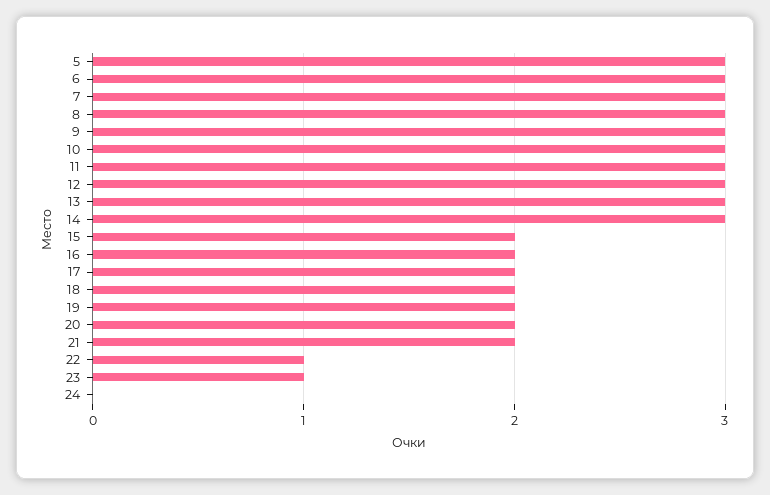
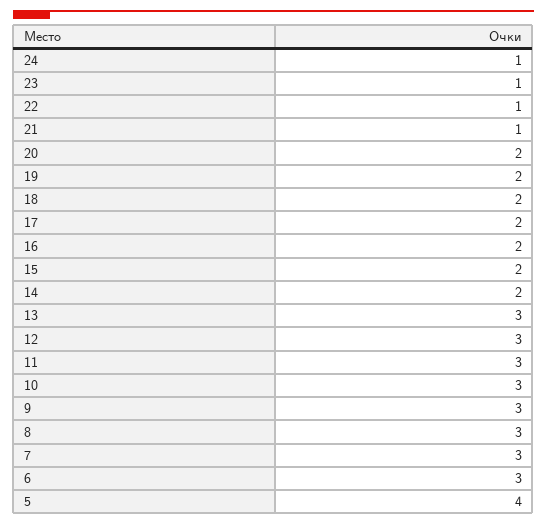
5: 3 -> 4
14: 3 -> 2
21: 2 -> 1
24: 0 -> 1

